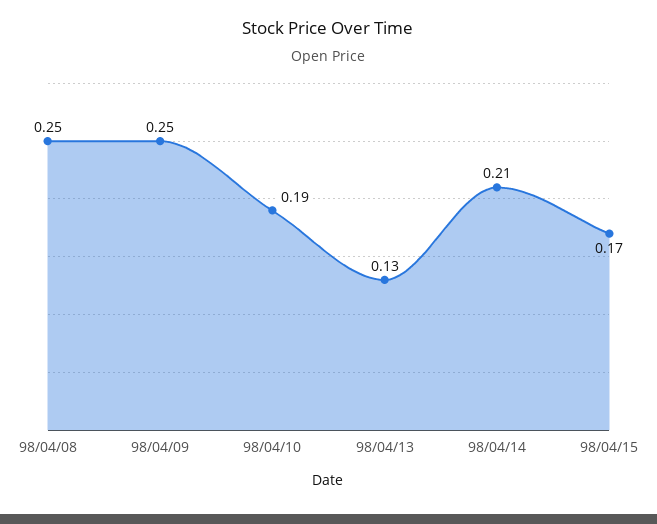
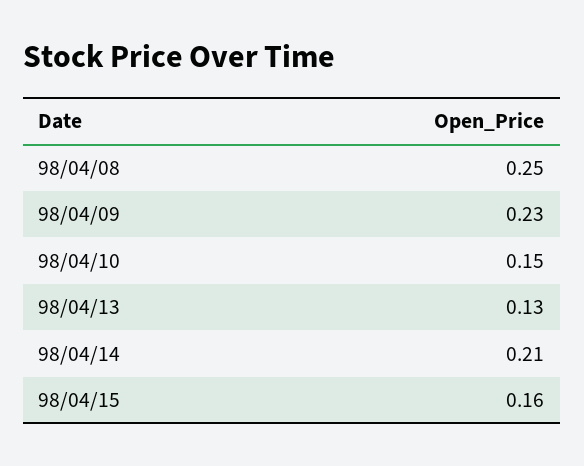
98/04/09: 0.25 -> 0.23
98/04/10: 0.19 -> 0.15
98/04/15: 0.17 -> 0.16

